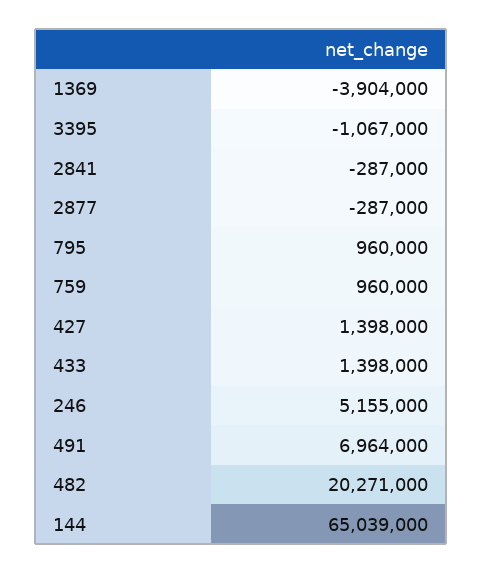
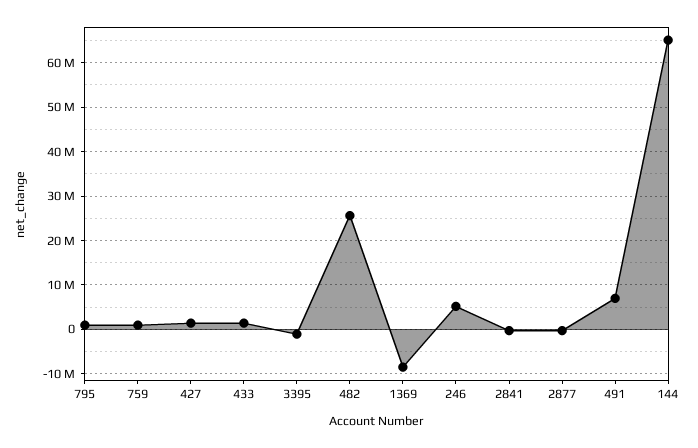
1369: -3904000 -> -8000000
482: 20271000 -> 26000000

